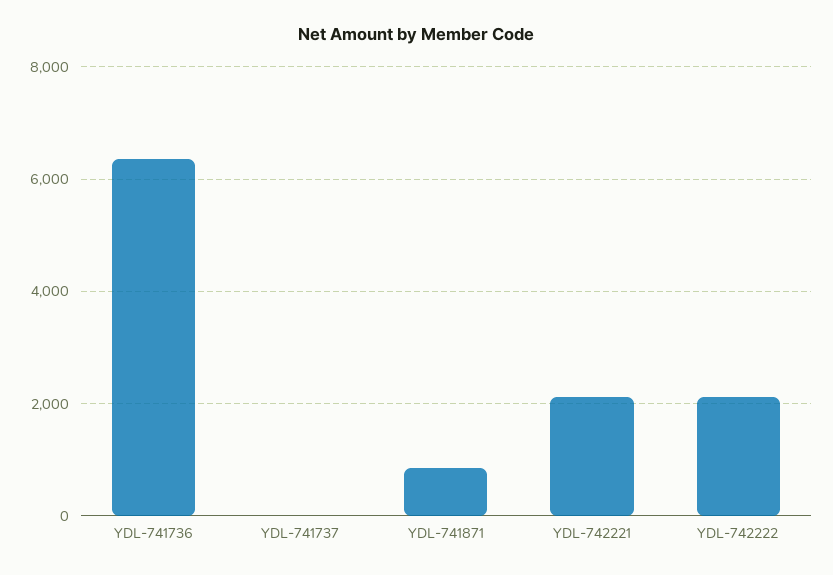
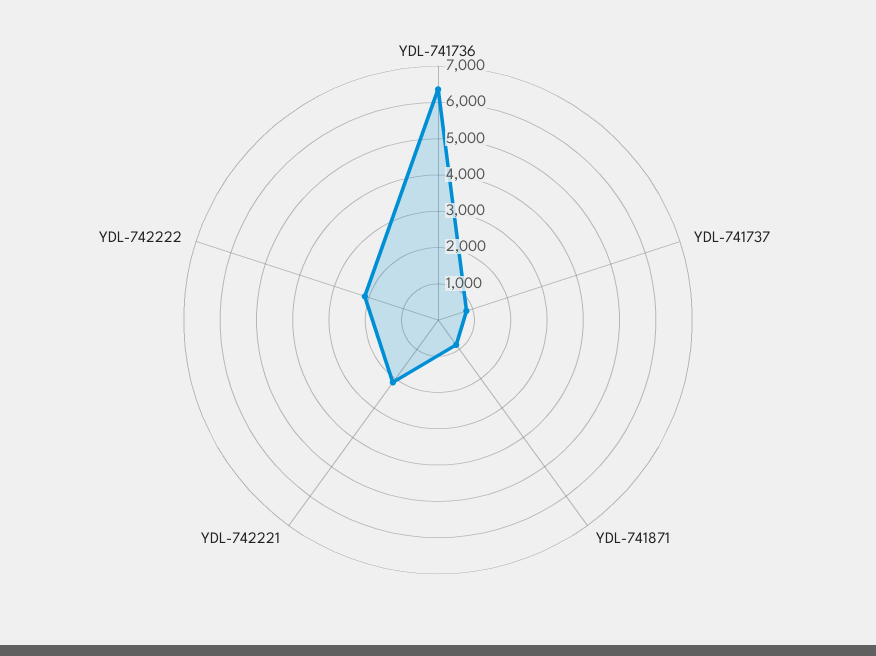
YDL-741737: 0 -> 750

